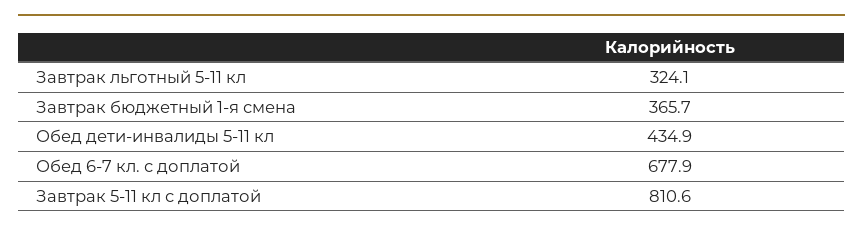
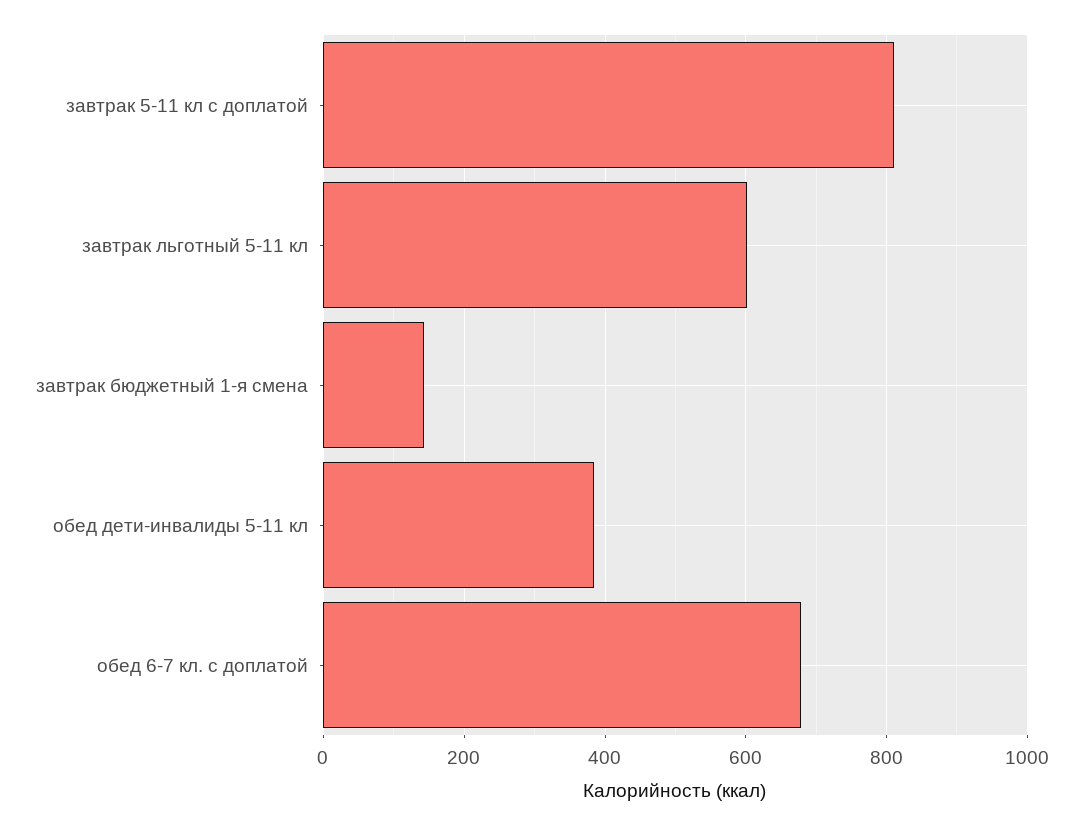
Завтрак льготный 5-11 кл: 324.1 -> 600
Завтрак бюджетный 1-я смена: 365.7 -> 140
Обед дети-инвалиды 5-11 кл: 434.9 -> 380

